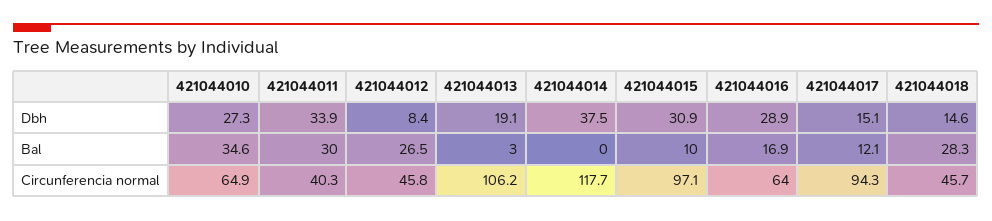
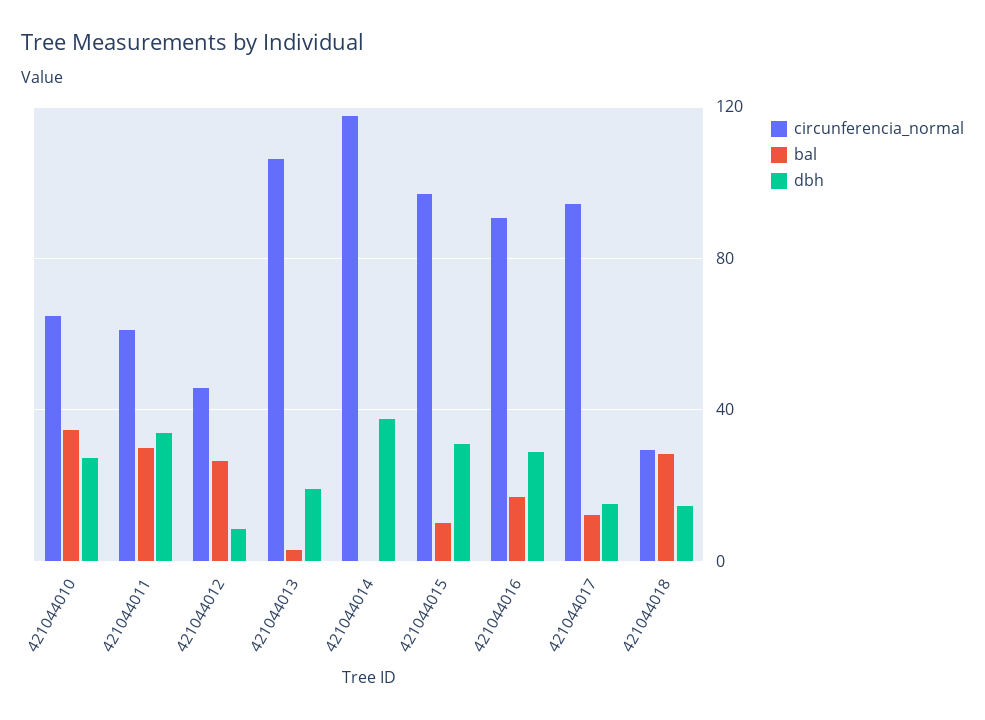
Circunferencia normal, 421044011: 40.3 -> 60
Circunferencia normal, 421044016: 64 -> 90
Circunferencia normal, 421044018: 45.7 -> 30

